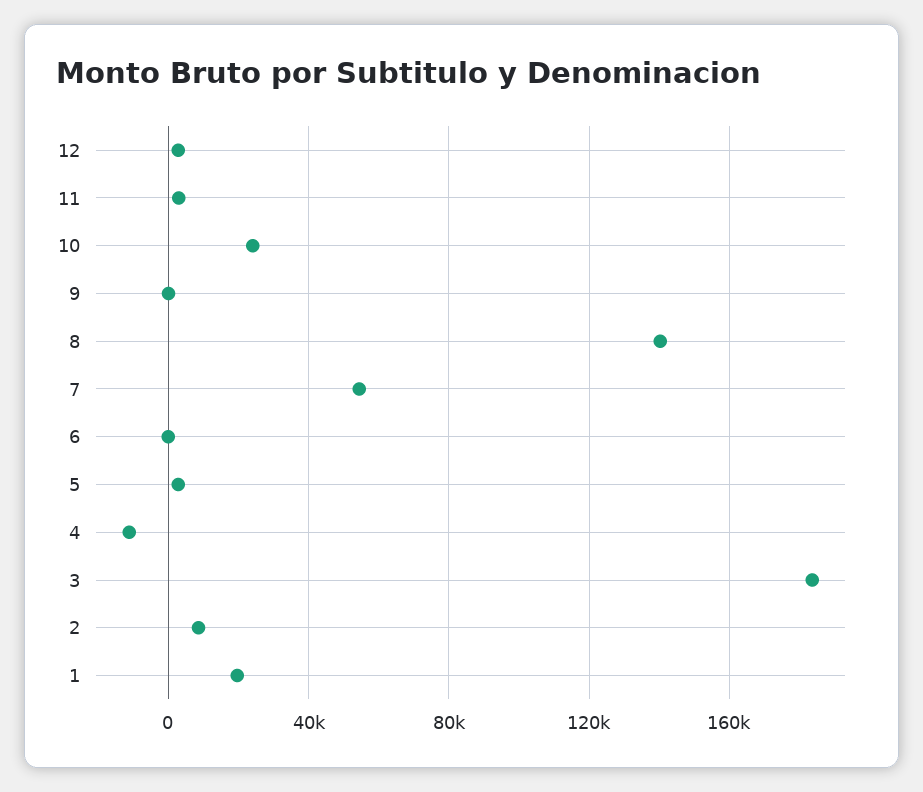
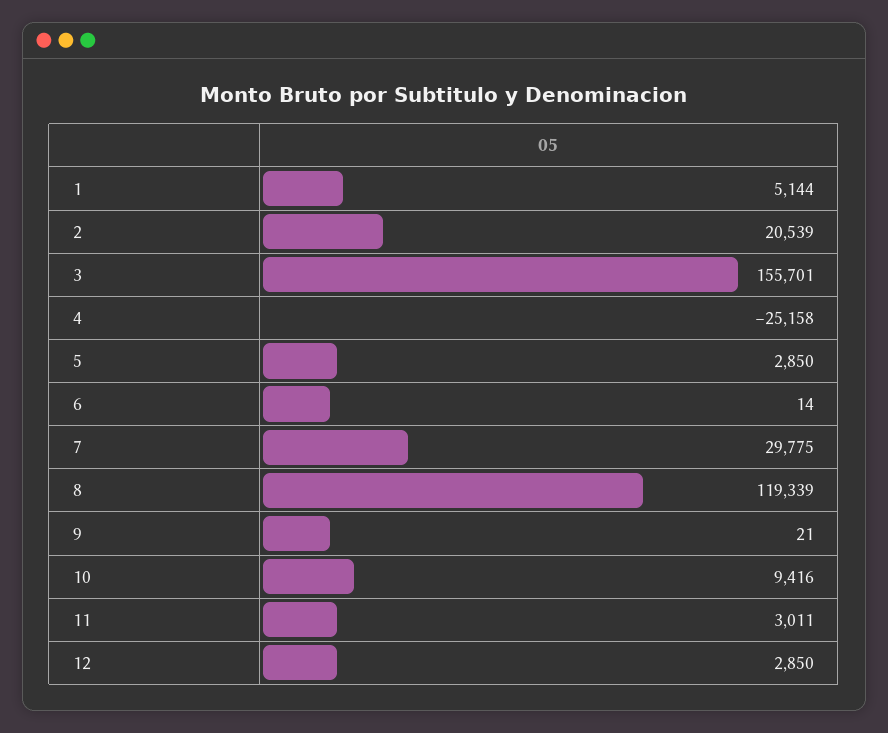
10: 25000 -> 9416
8: 140000 -> 119339
7: 55000 -> 29775
4: -10000 -> -25158
3: 185000 -> 155701
2: 10000 -> 20539
1: 20000 -> 5144

